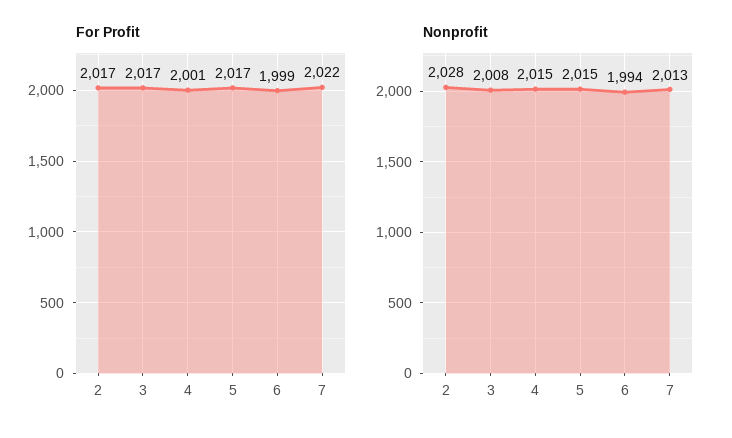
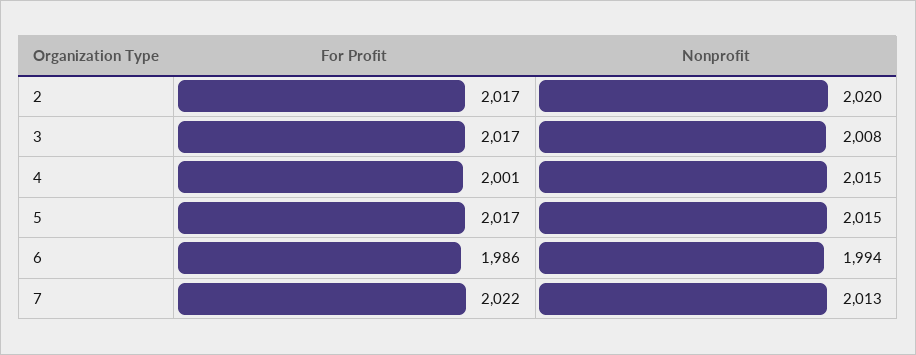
For Profit, 6: 1999 -> 1986
Nonprofit, 2: 2028 -> 2020

